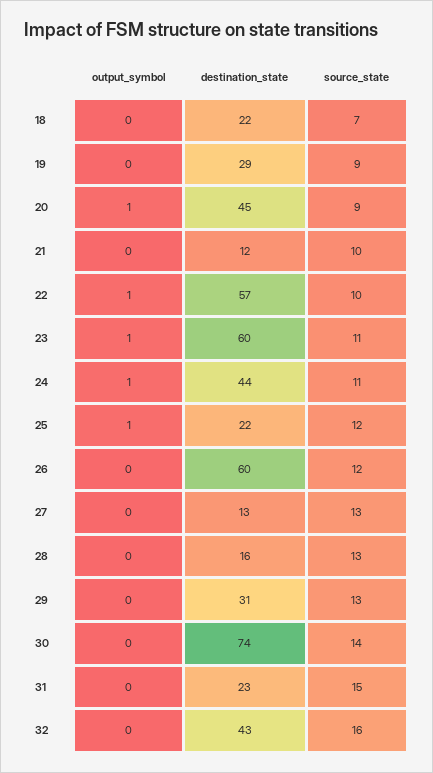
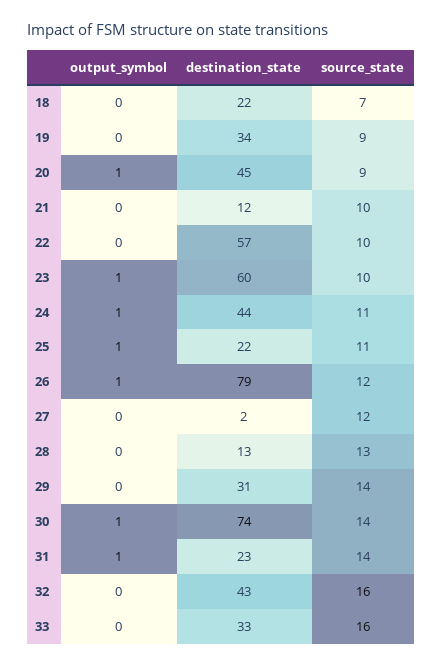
destination_state, 19: 29 -> 34
output_symbol, 22: 1 -> 0
source_state, 23: 11 -> 10
source_state, 25: 12 -> 11
output_symbol, 26: 0 -> 1
destination_state, 26: 60 -> 79
destination_state, 27: 13 -> 2
source_state, 27: 13 -> 12
destination_state, 28: 16 -> 13
source_state, 29: 13 -> 14
output_symbol, 30: 0 -> 1
output_symbol, 31: 0 -> 1
source_state, 31: 15 -> 14
output_symbol, 33: none -> 0
destination_state, 33: none -> 33
source_state, 33: none -> 16

